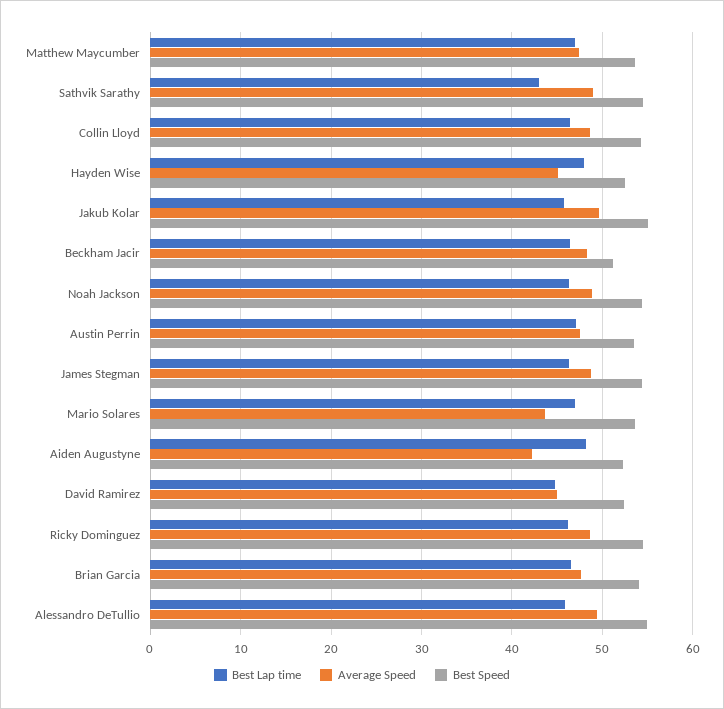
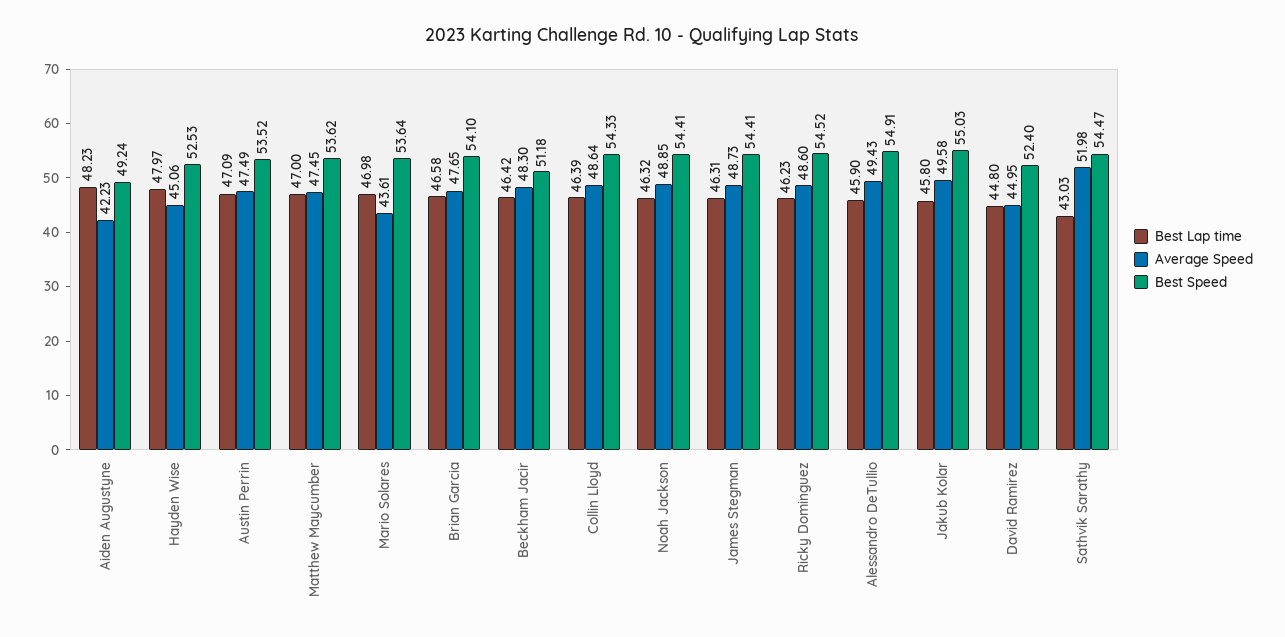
Average Speed, Sathvik Sarathy: 49 -> 51.98
Best Speed, Aiden Augustyne: 52 -> 49.24

